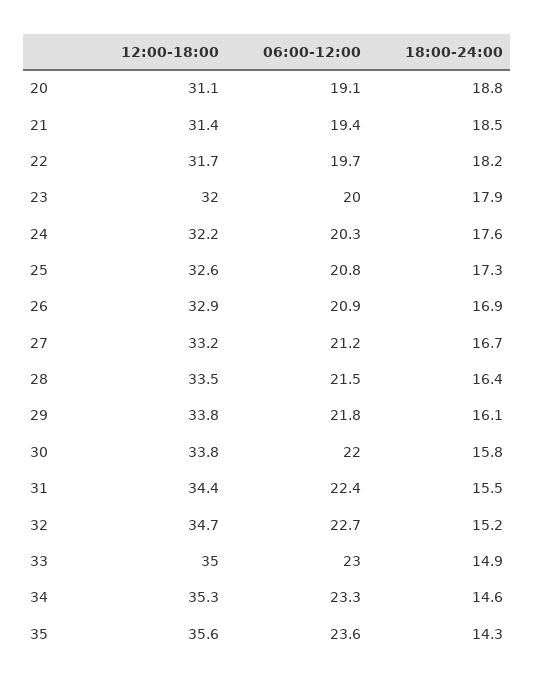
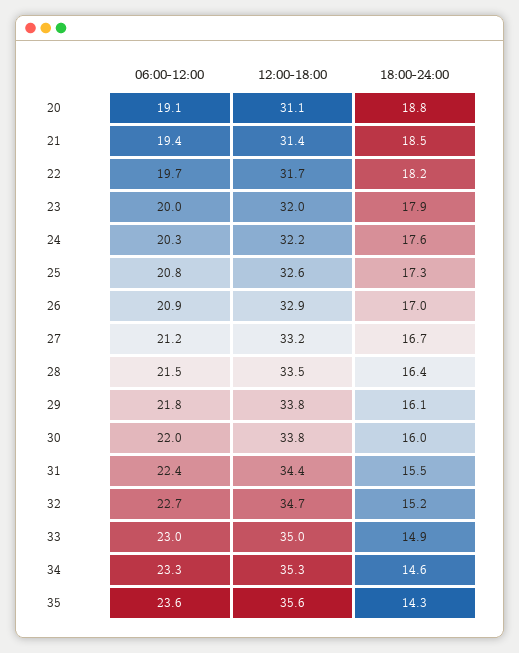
18:00-24:00, 26: 16.9 -> 17
18:00-24:00, 30: 15.8 -> 16

